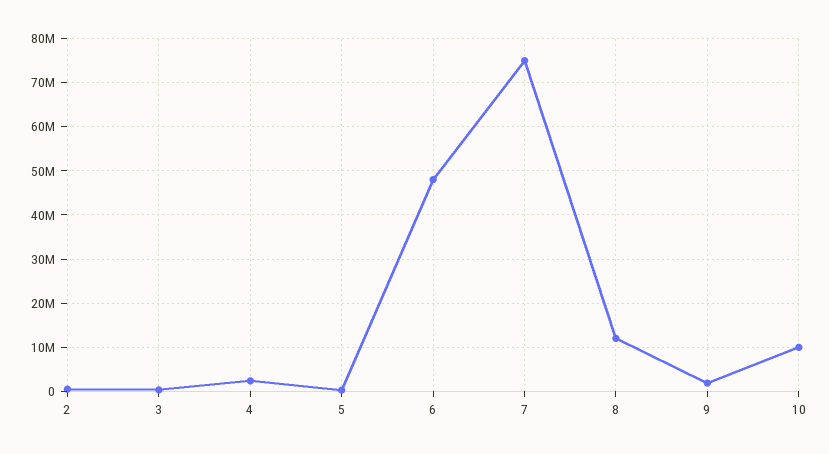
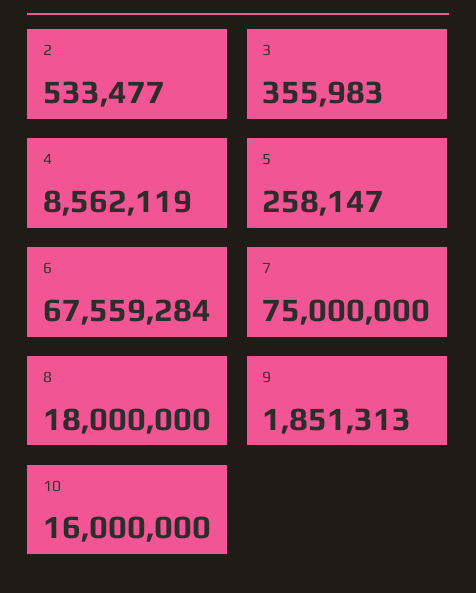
4: 2000000 -> 8562119
6: 48000000 -> 67559284
8: 12000000 -> 18000000
10: 10000000 -> 16000000

